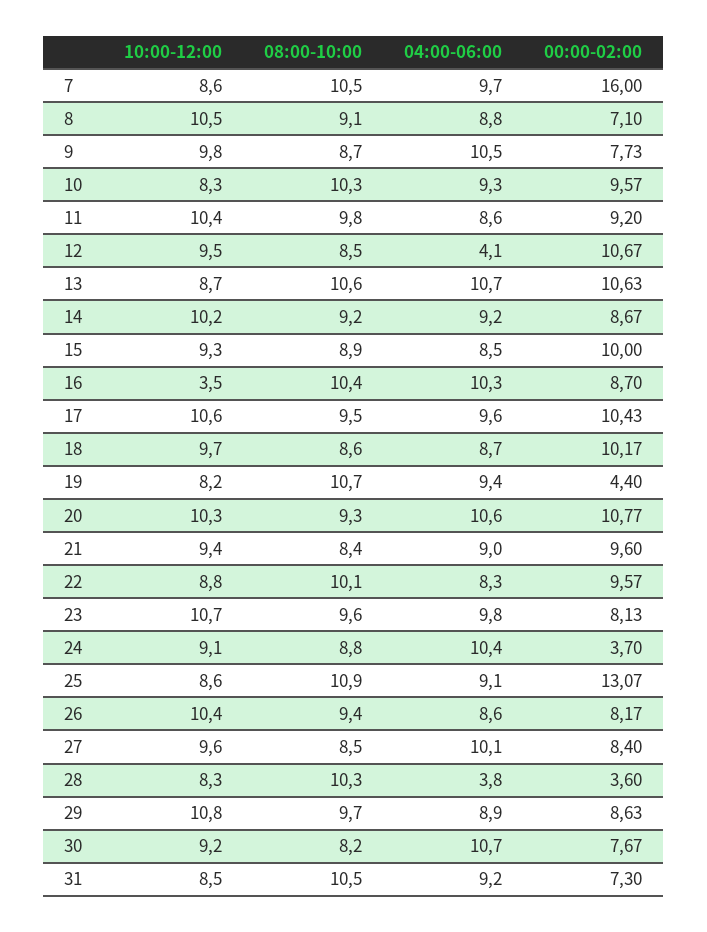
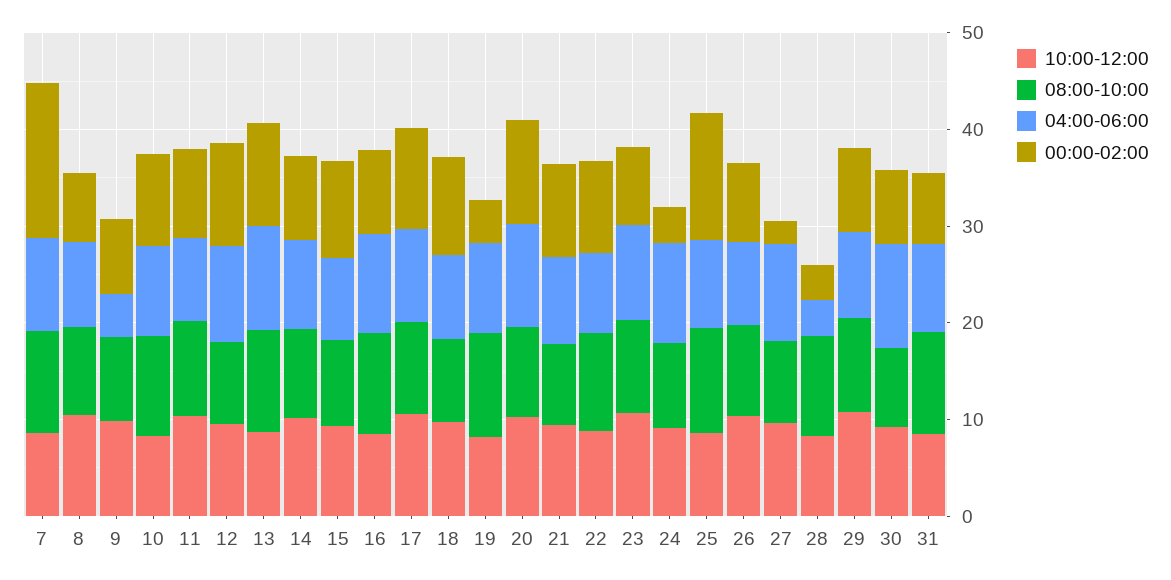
04:00-06:00, 9: 10.5 -> 4
04:00-06:00, 12: 4.1 -> 10
10:00-12:00, 16: 3.5 -> 8
00:00-02:00, 27: 8.4 -> 2

